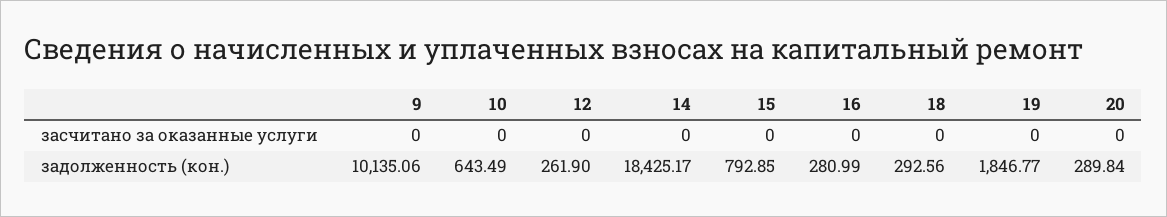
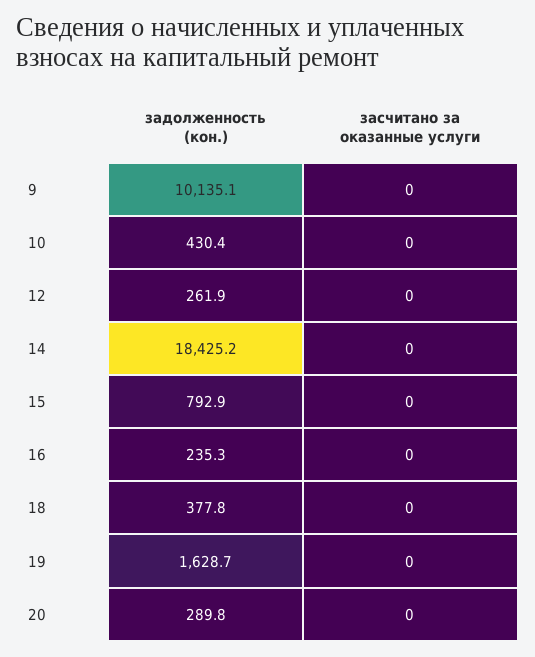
10, задолженность (кон.): 643.49 -> 430.4
16, задолженность (кон.): 280.99 -> 235.3
18, задолженность (кон.): 292.56 -> 377.8
19, задолженность (кон.): 1846.77 -> 1628.7

